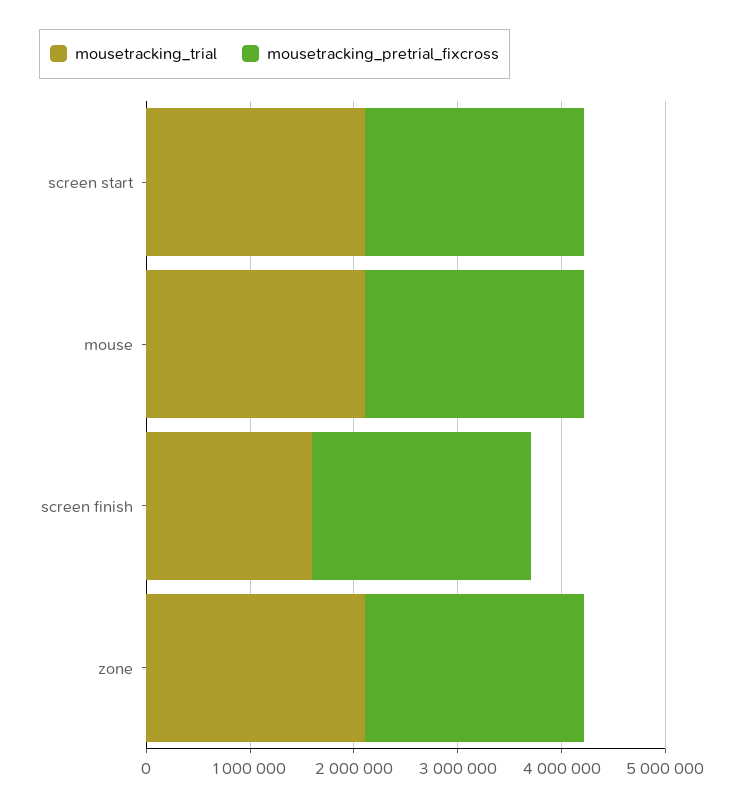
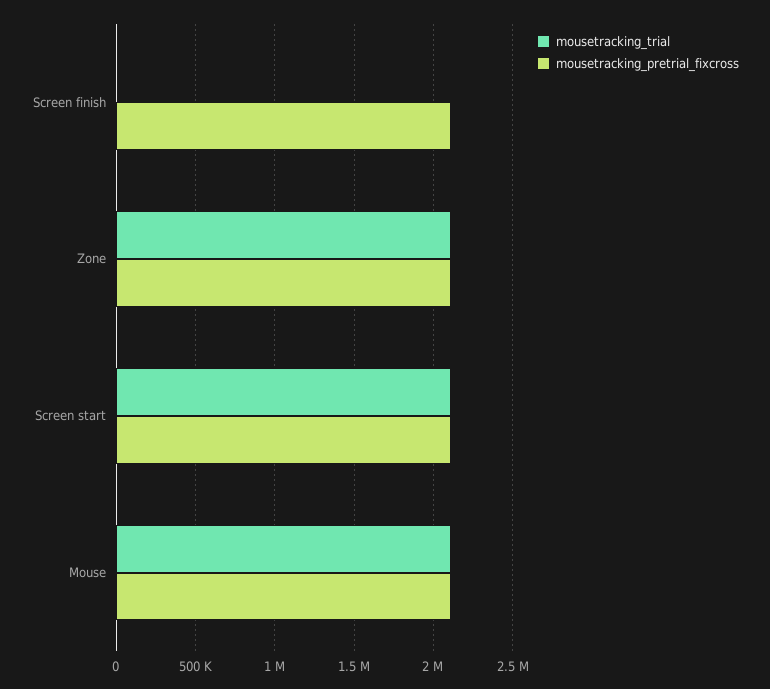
mousetracking_trial, screen finish: 1600000 -> 0

